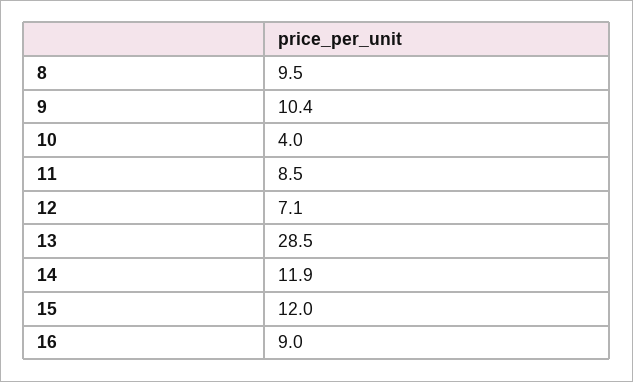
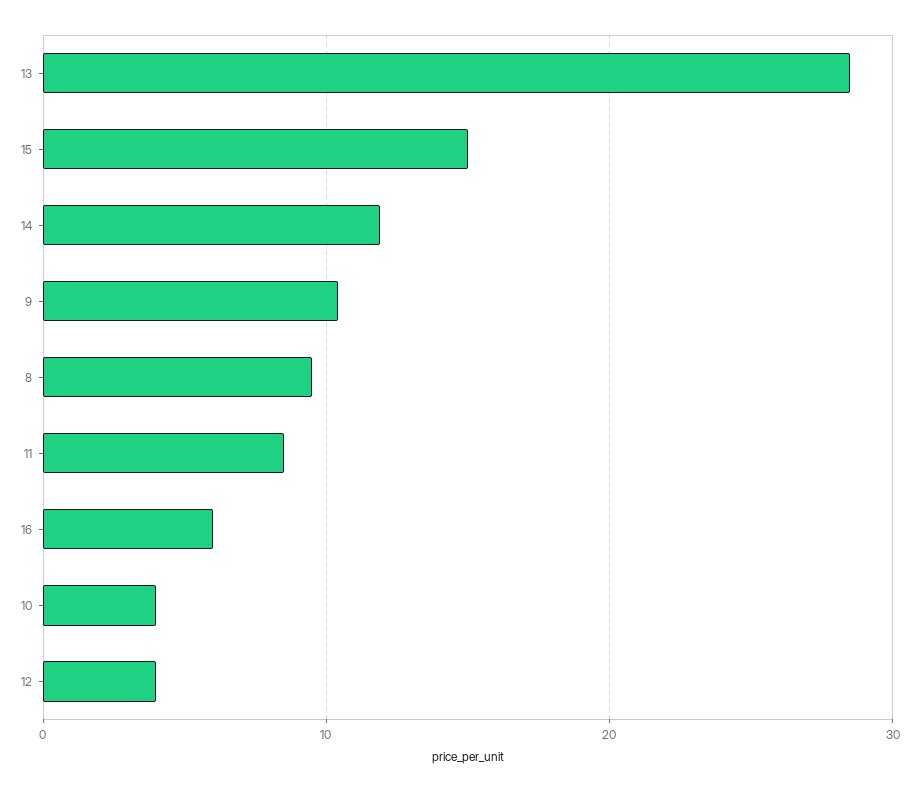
12: 7.1 -> 4
15: 12 -> 15
16: 9 -> 6

